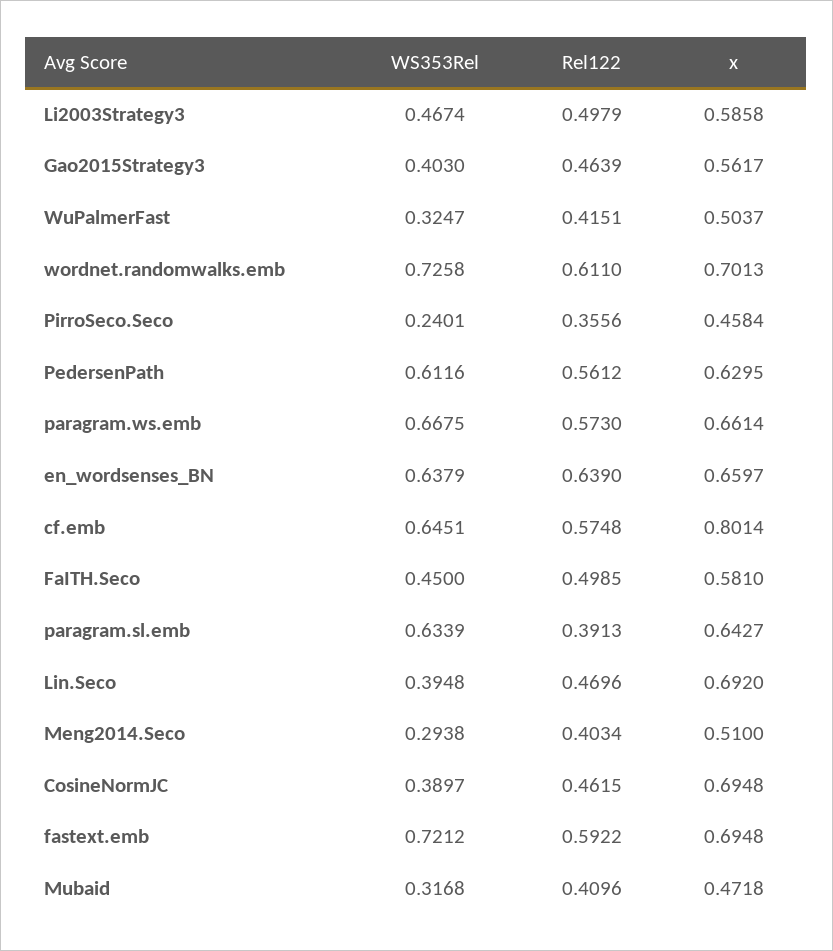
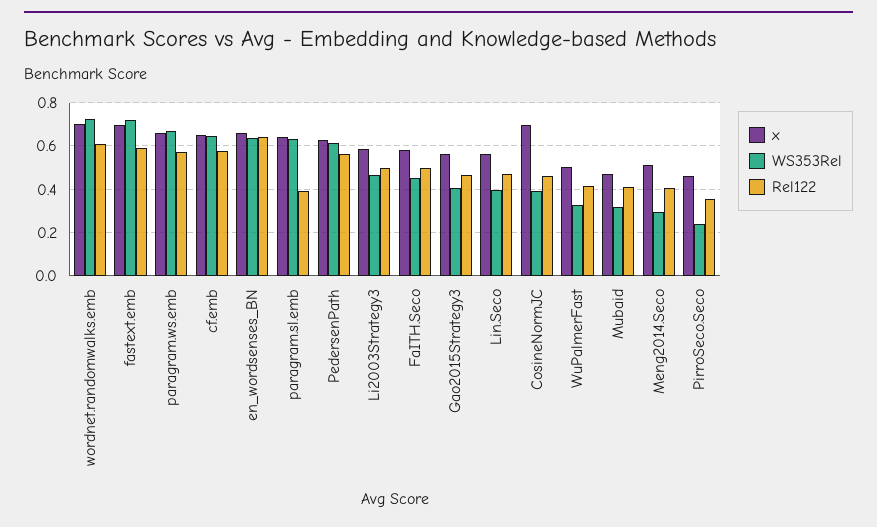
x, cf.emb: 0.8014 -> 0.65
x, Lin.Seco: 0.692 -> 0.55

